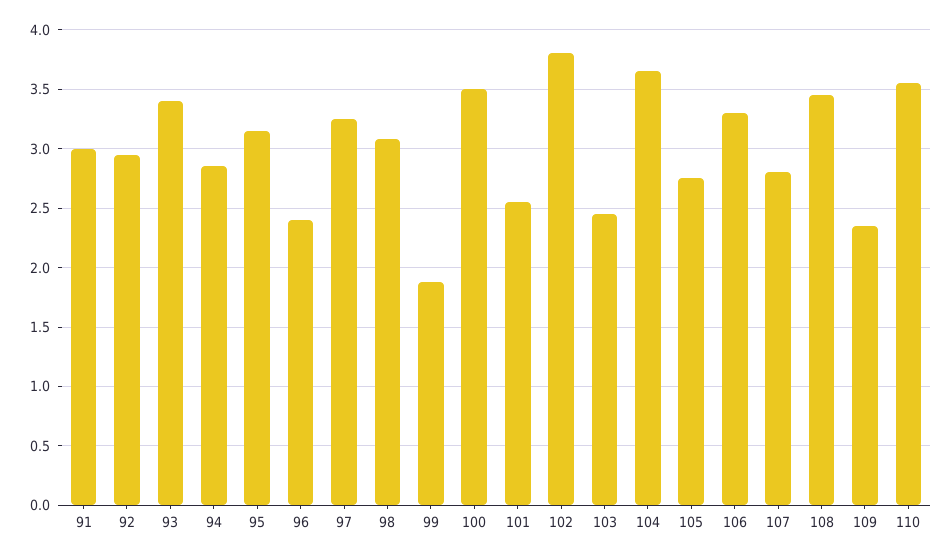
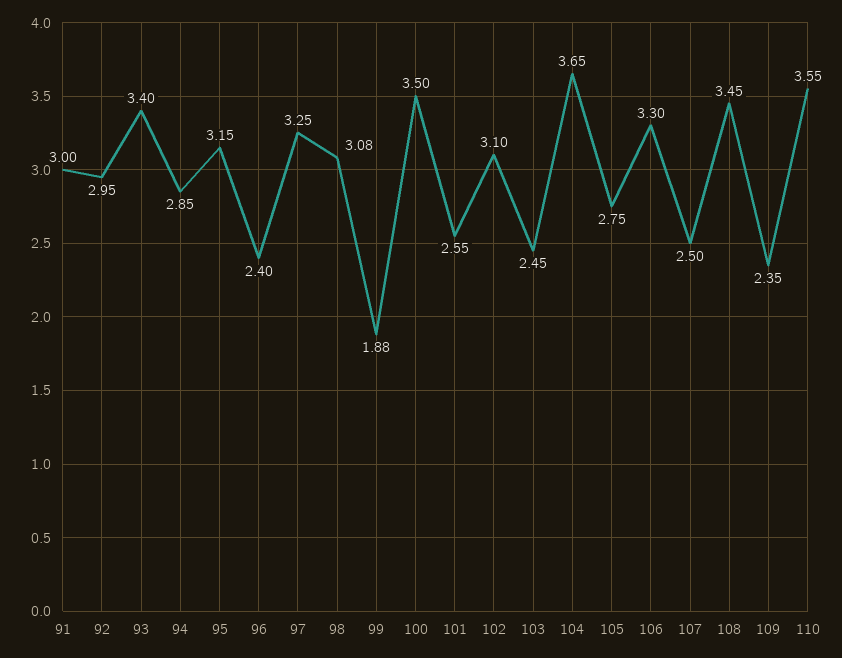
102: 3.8 -> 3.1
107: 2.8 -> 2.5

